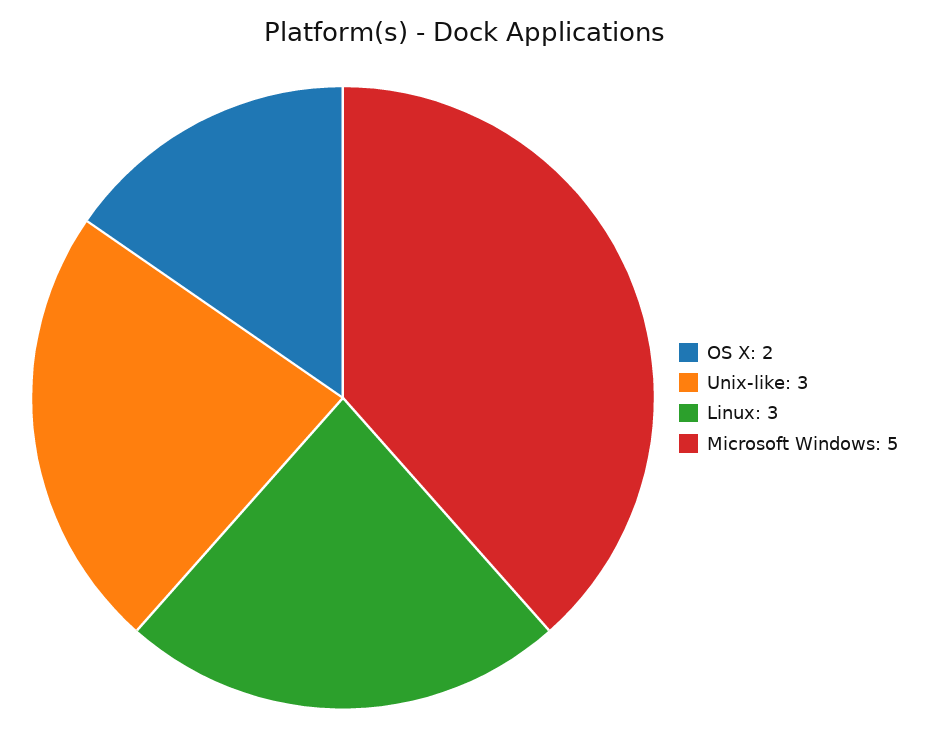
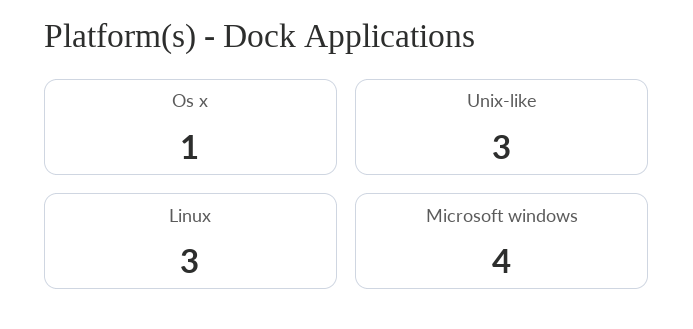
OS X: 2 -> 1
Microsoft Windows: 5 -> 4

